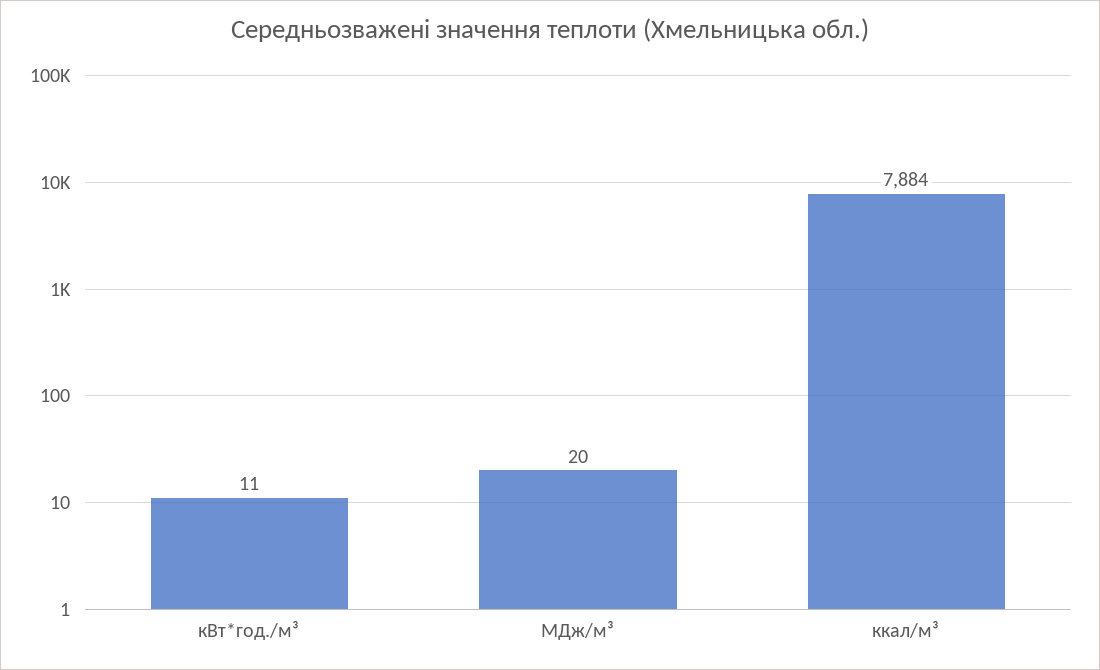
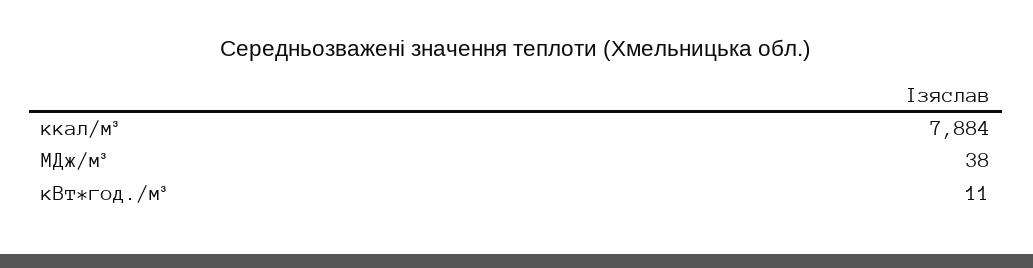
МДж/м³: 20 -> 38

